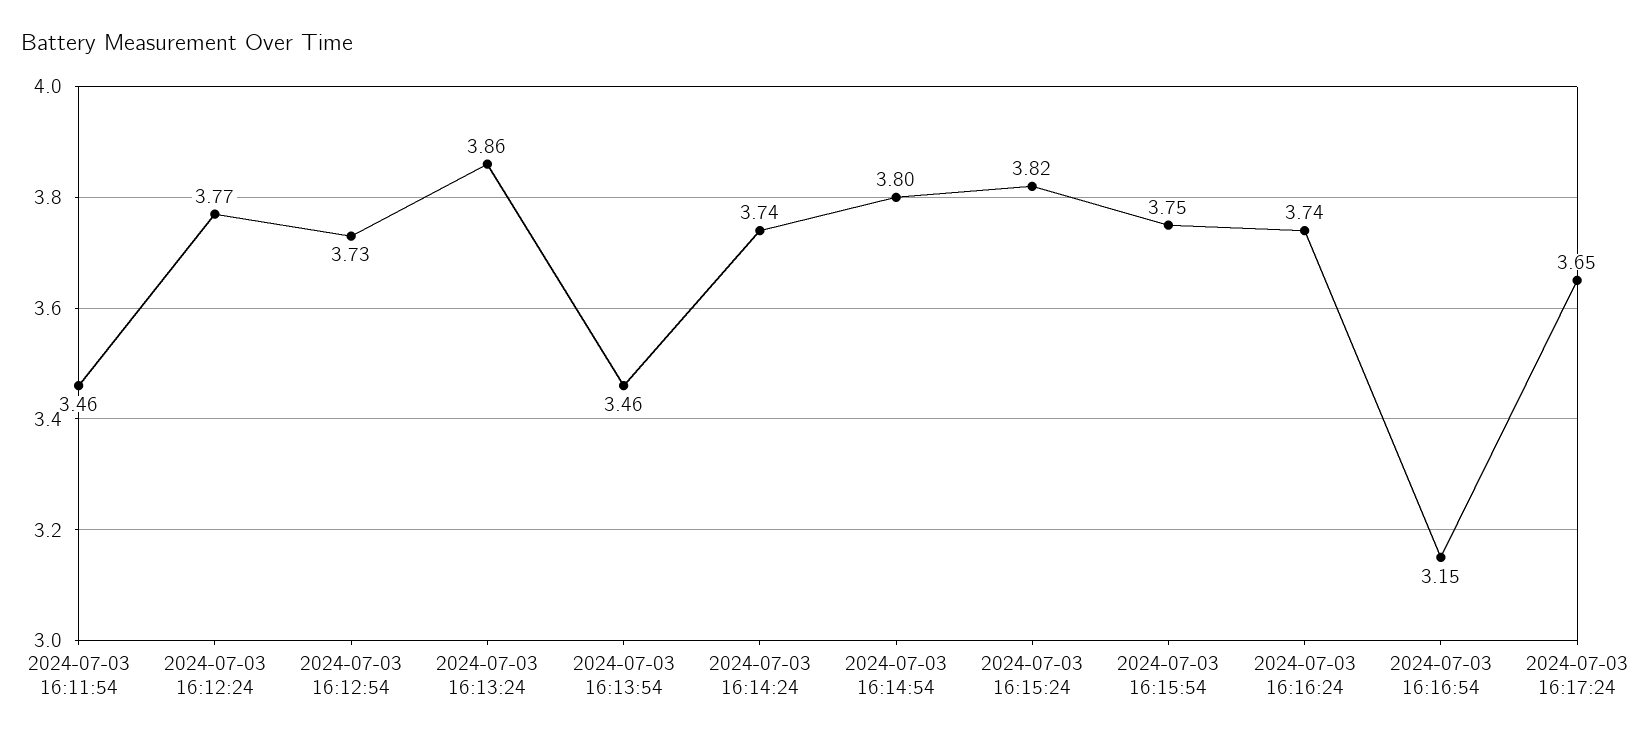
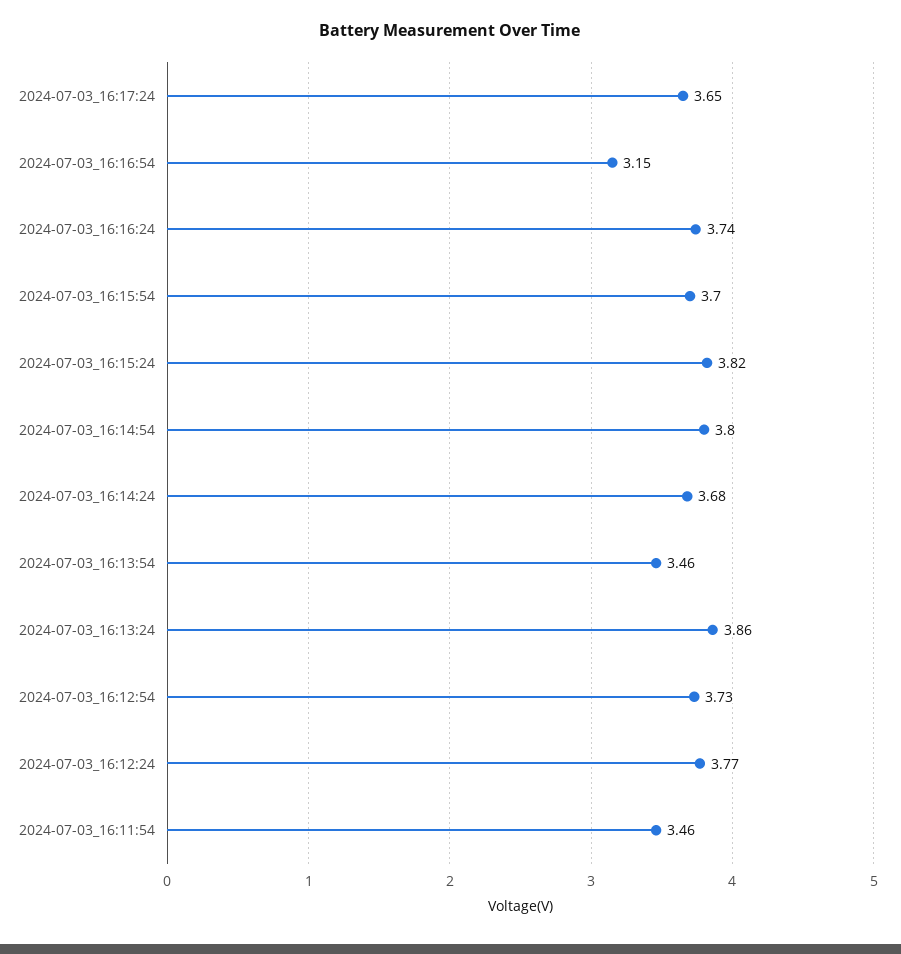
2024-07-03 16:14:24: 3.74 -> 3.68
2024-07-03 16:15:54: 3.75 -> 3.7

